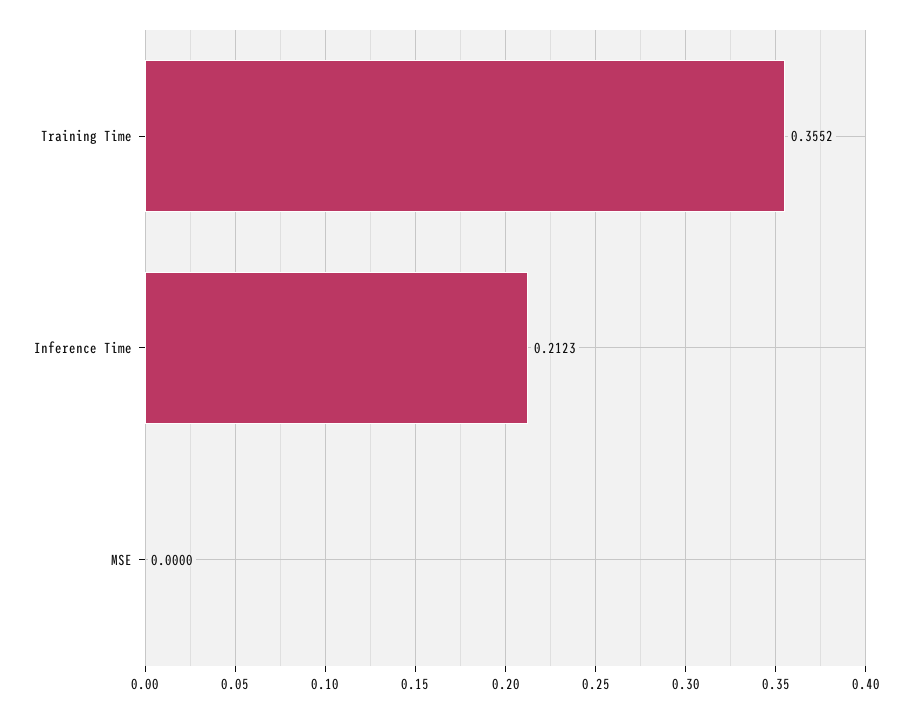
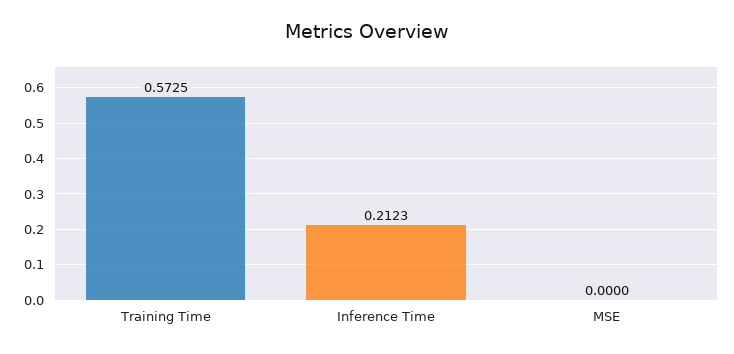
Training Time: 0.3552 -> 0.5725

